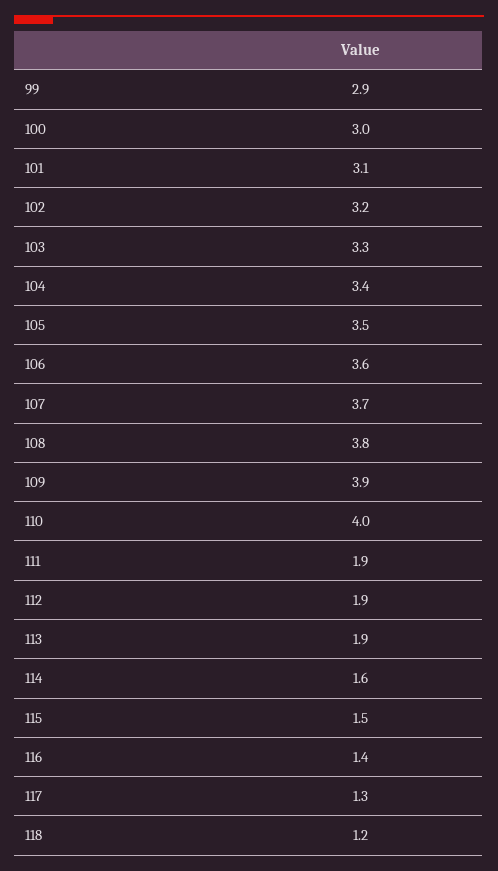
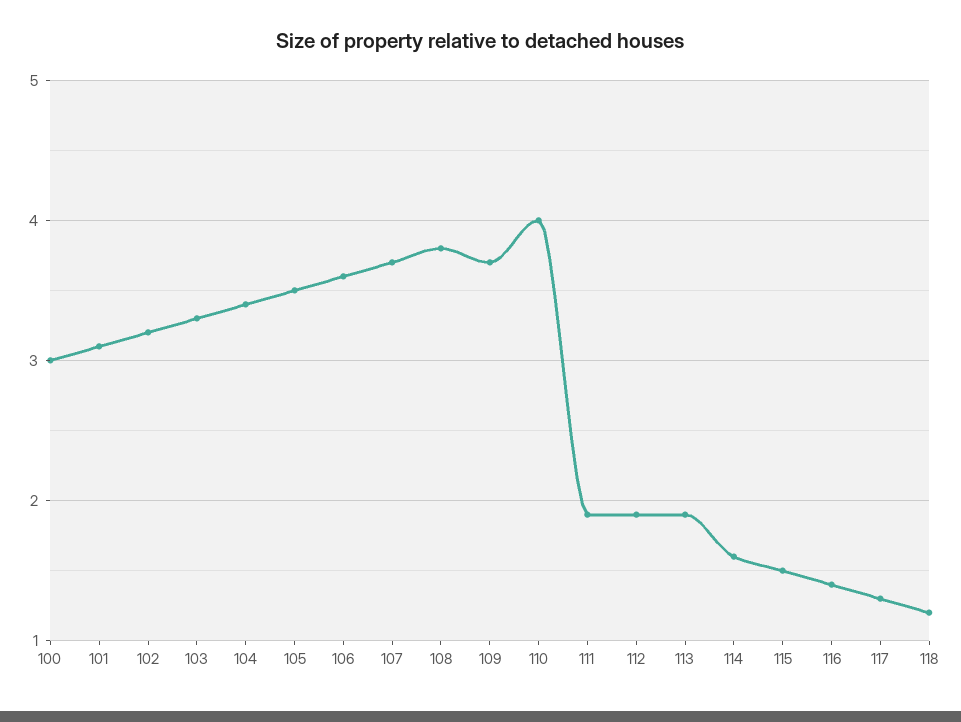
99: 2.9 -> none
109: 3.9 -> 3.7

